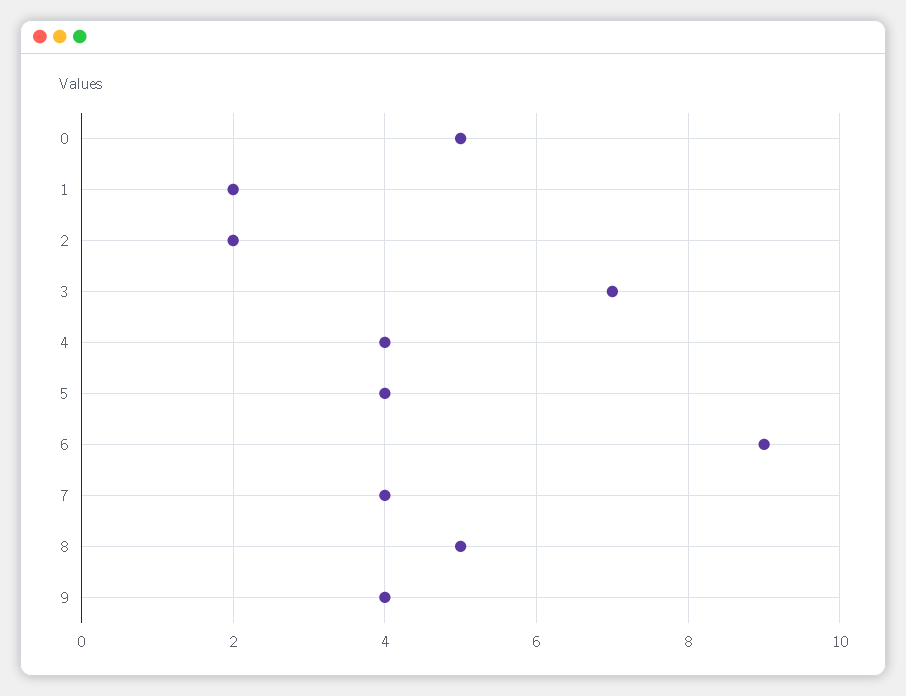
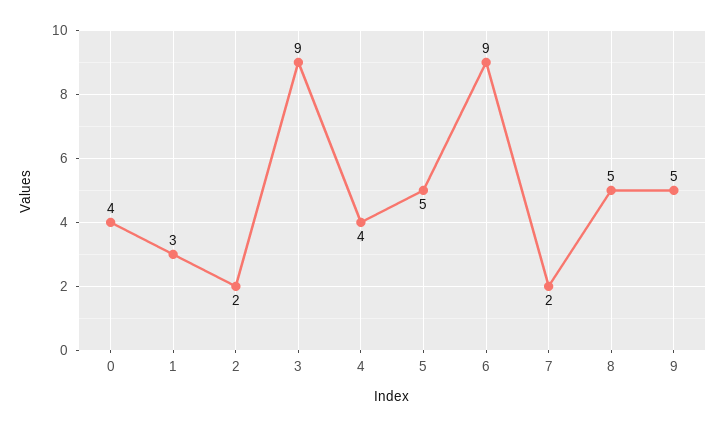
0: 5 -> 4
1: 2 -> 3
3: 7 -> 9
5: 4 -> 5
7: 4 -> 2
9: 4 -> 5

